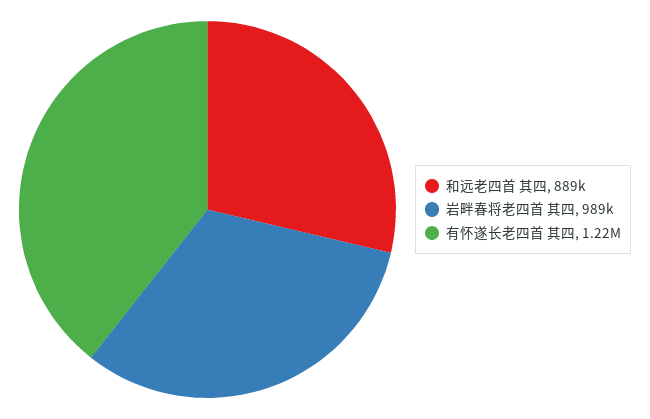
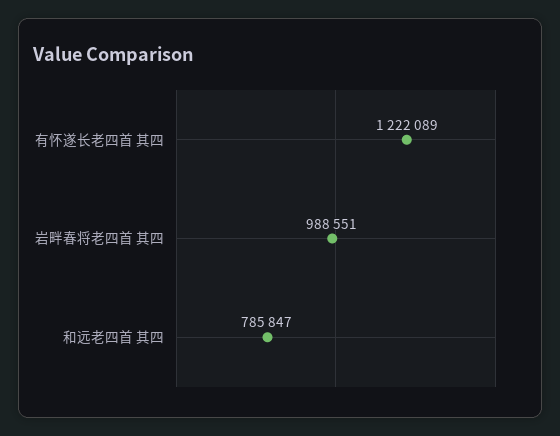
和远老四首 其四: 889000 -> 785847

